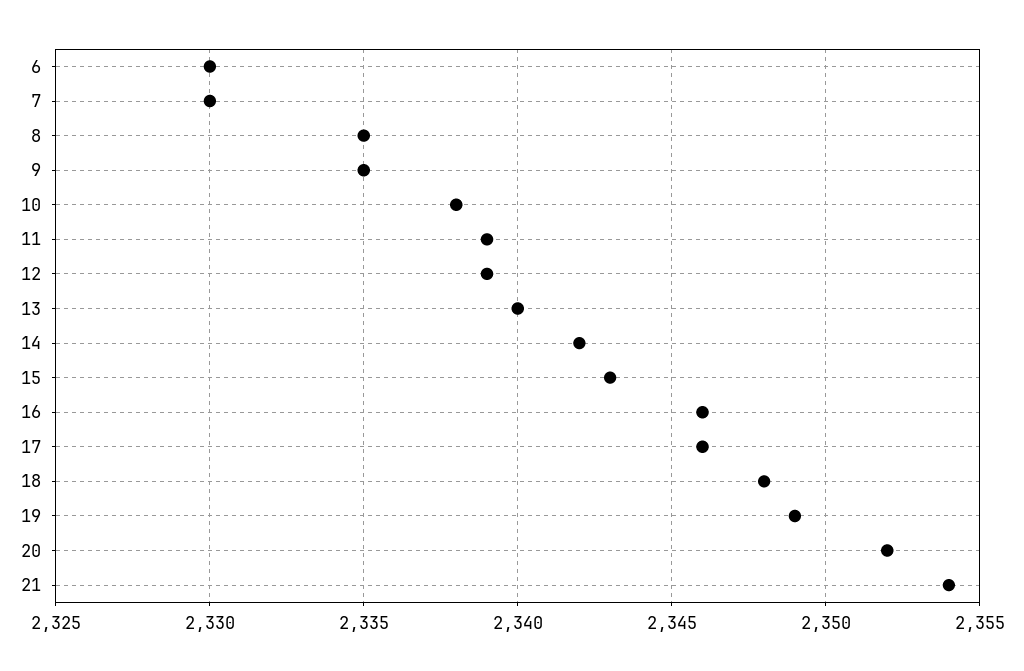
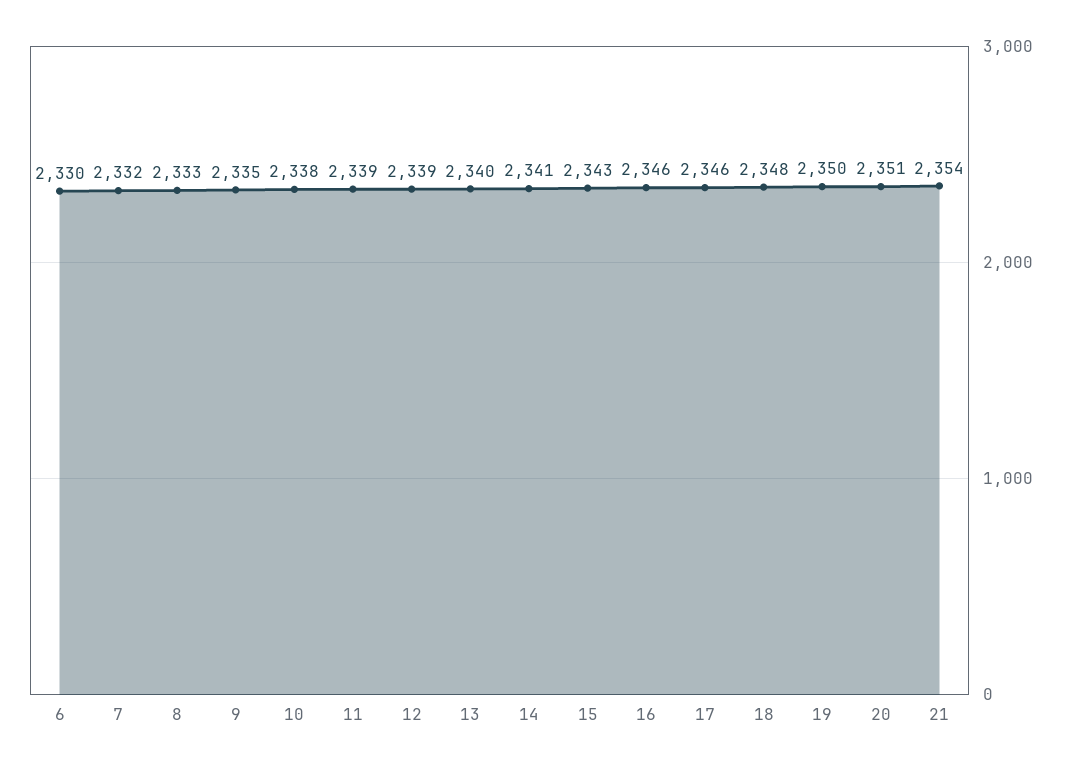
7: 2330 -> 2332
8: 2335 -> 2333
14: 2342 -> 2341
19: 2349 -> 2350
20: 2352 -> 2351

